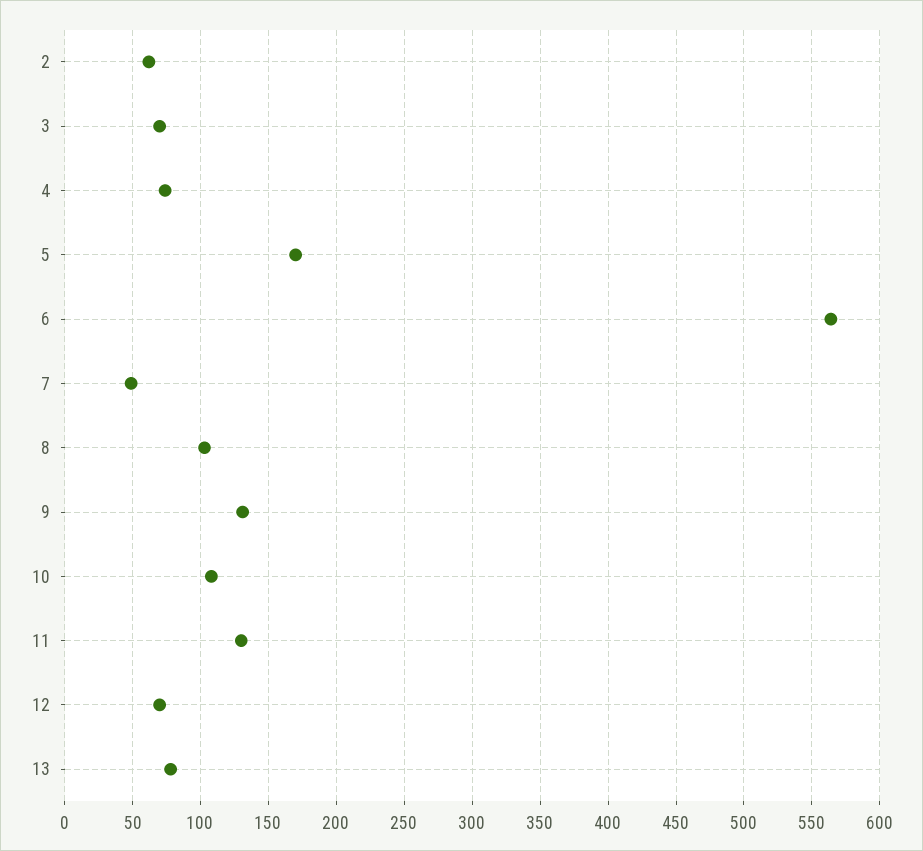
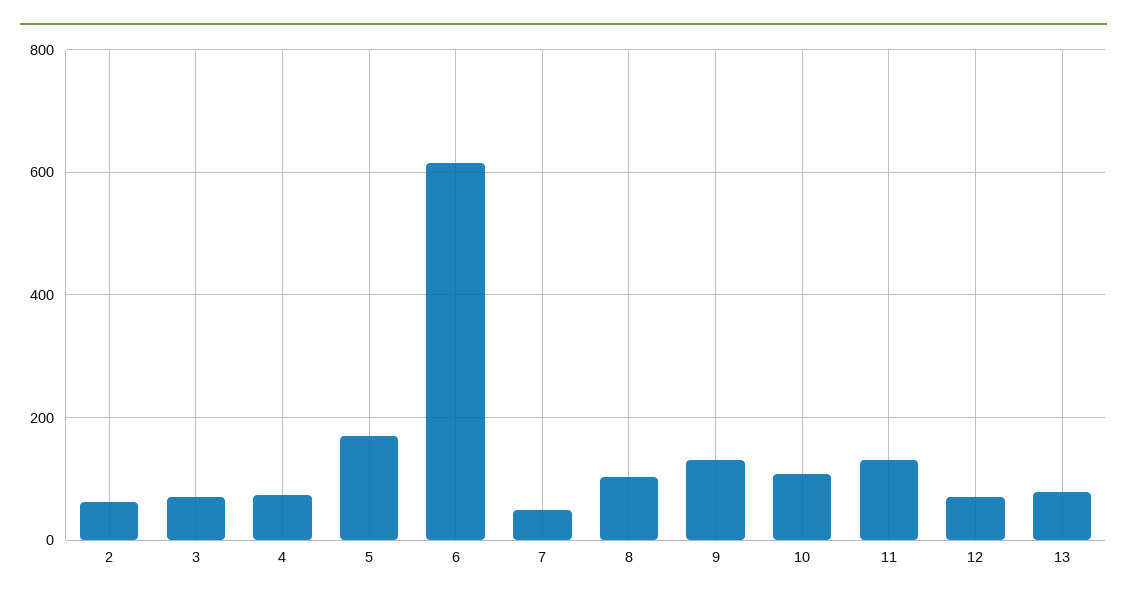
6: 565 -> 620

